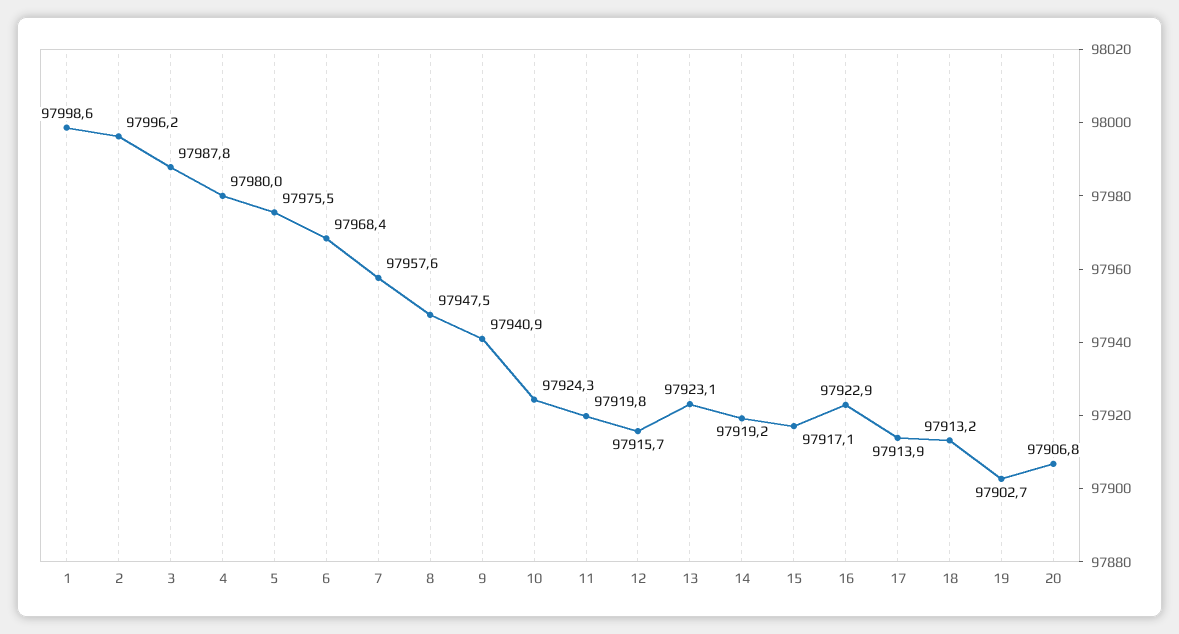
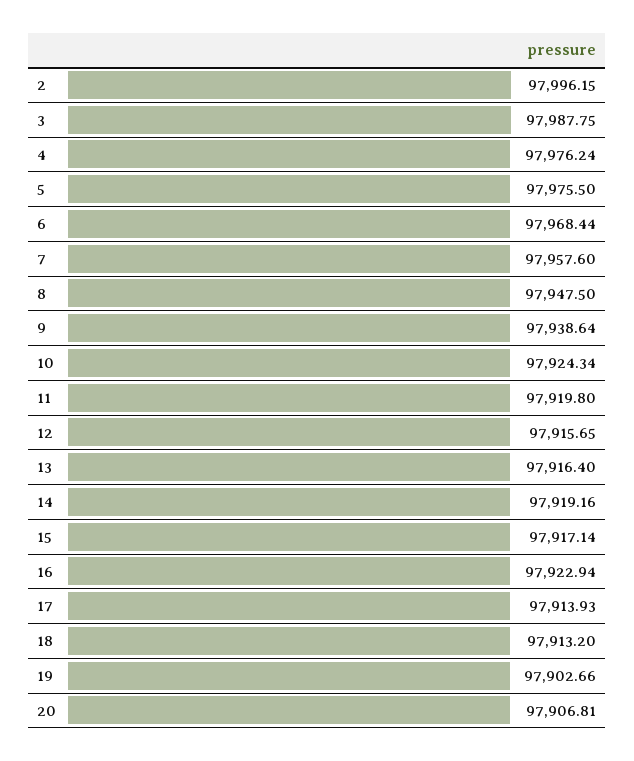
1: 97998.6 -> none
4: 97980 -> 97976.24
9: 97940.9 -> 97938.64
13: 97923.1 -> 97916.4

